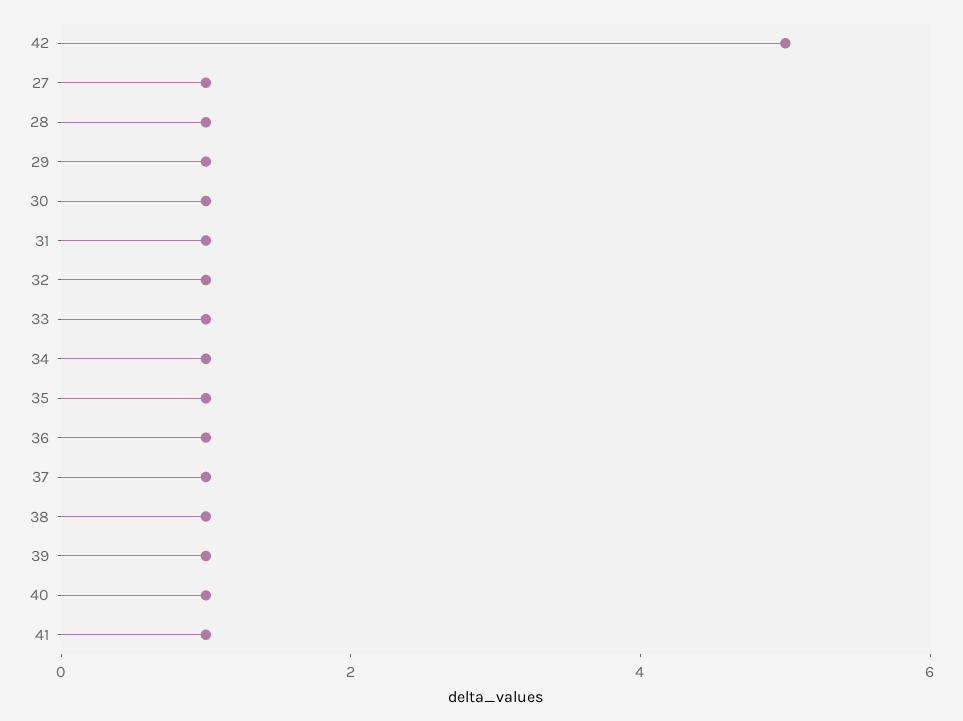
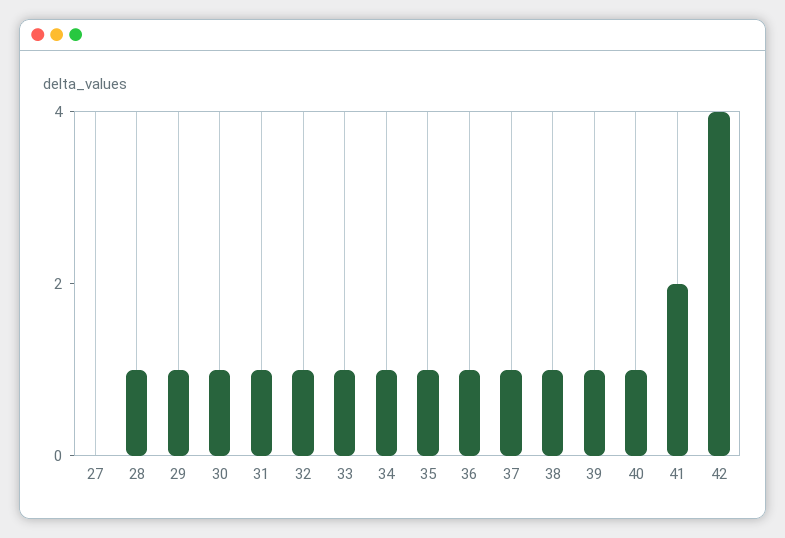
42: 5 -> 4
27: 1 -> 0
41: 1 -> 2

